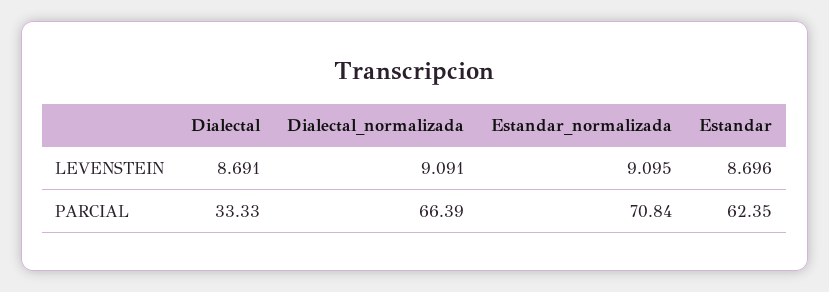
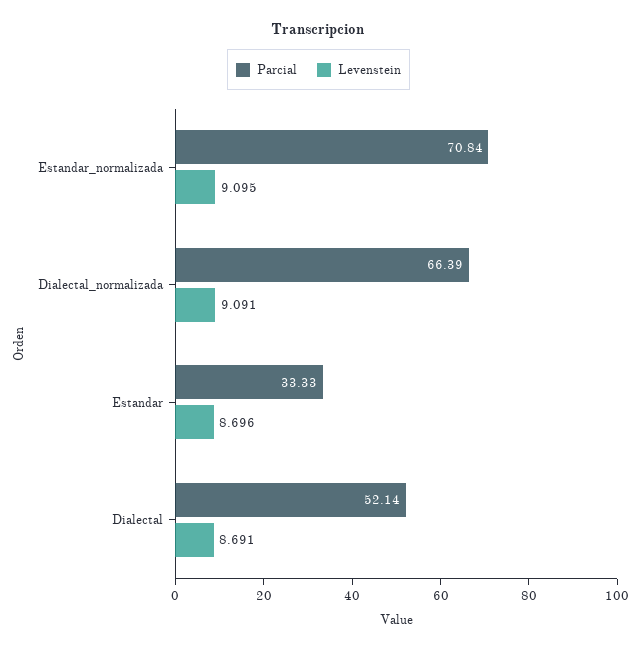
PARCIAL, Dialectal: 33.33 -> 52.14
PARCIAL, Estandar: 62.35 -> 33.33

